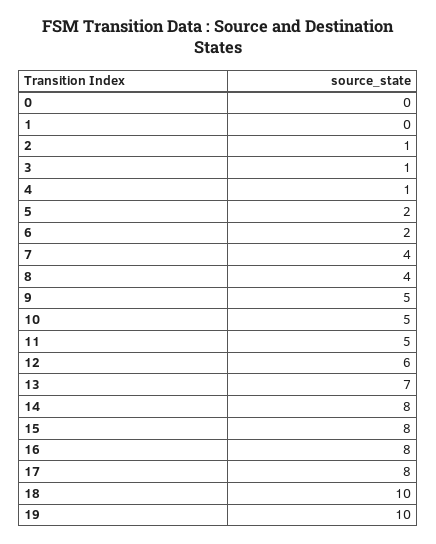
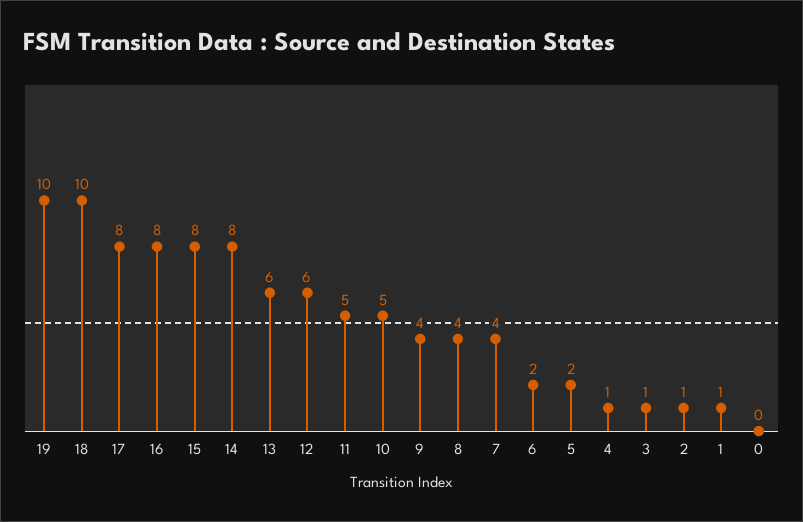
1: 0 -> 1
9: 5 -> 4
13: 7 -> 6

